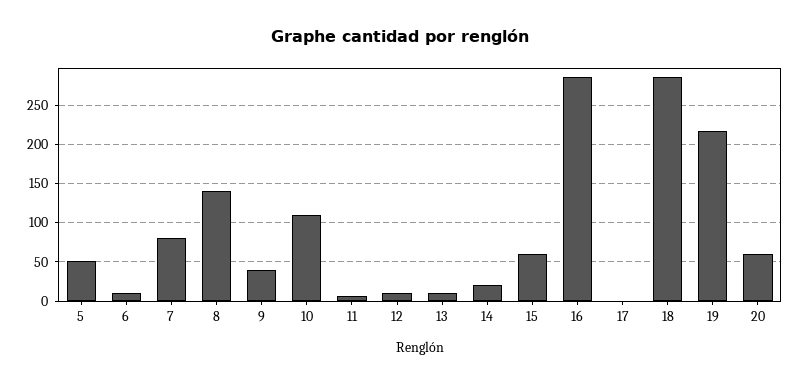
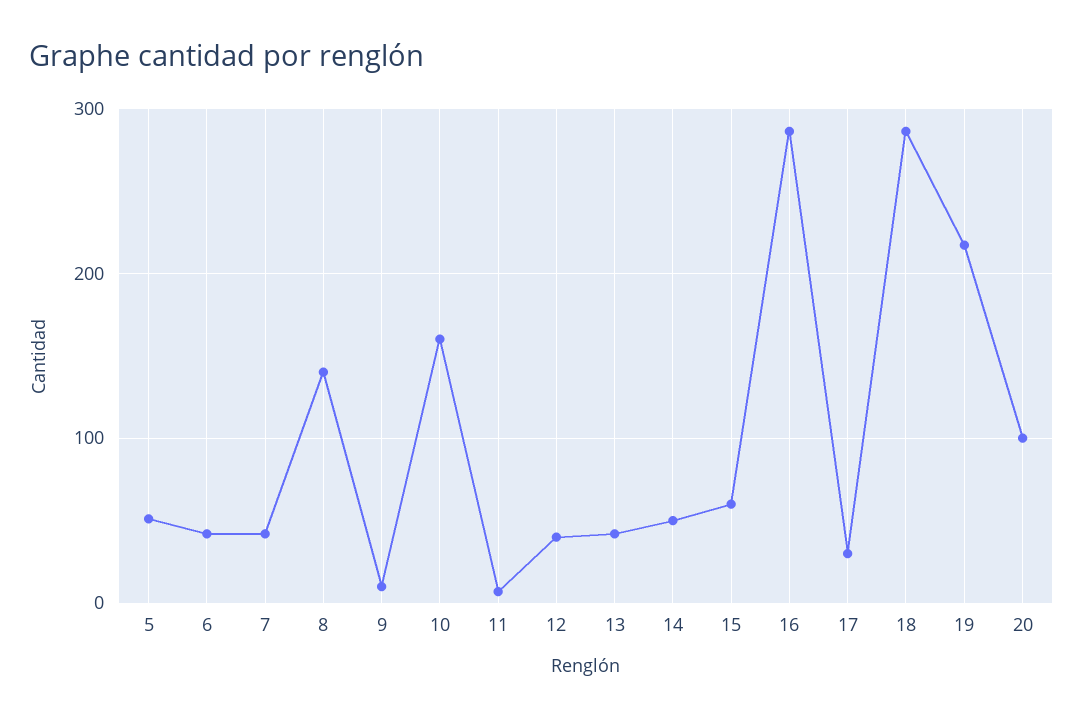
6: 10 -> 40
7: 80 -> 40
9: 40 -> 10
10: 110 -> 160
12: 10 -> 40
13: 10 -> 40
14: 20 -> 50
17: 0 -> 30
20: 60 -> 100

